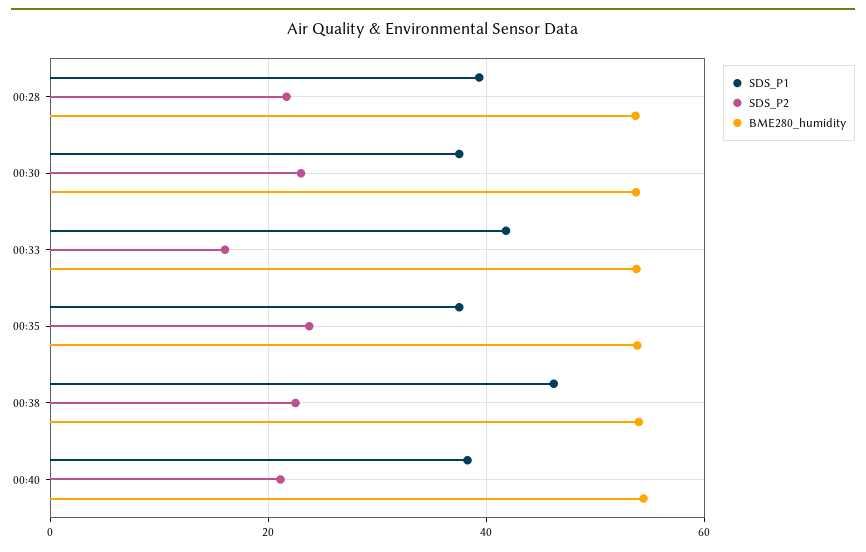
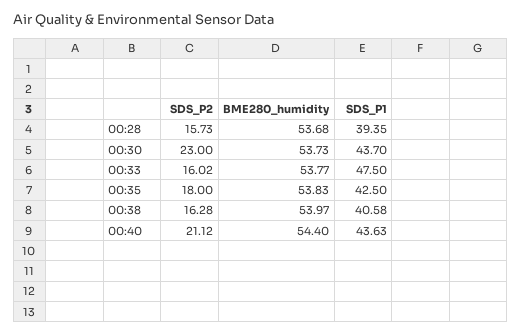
SDS_P2, 00:28: 22 -> 15.73
SDS_P1, 00:30: 38 -> 43.7
SDS_P1, 00:33: 42 -> 47.5
SDS_P1, 00:35: 38 -> 42.5
SDS_P2, 00:35: 24 -> 18
SDS_P1, 00:38: 46 -> 40.58
SDS_P2, 00:38: 22 -> 16.28
SDS_P1, 00:40: 38 -> 43.63

